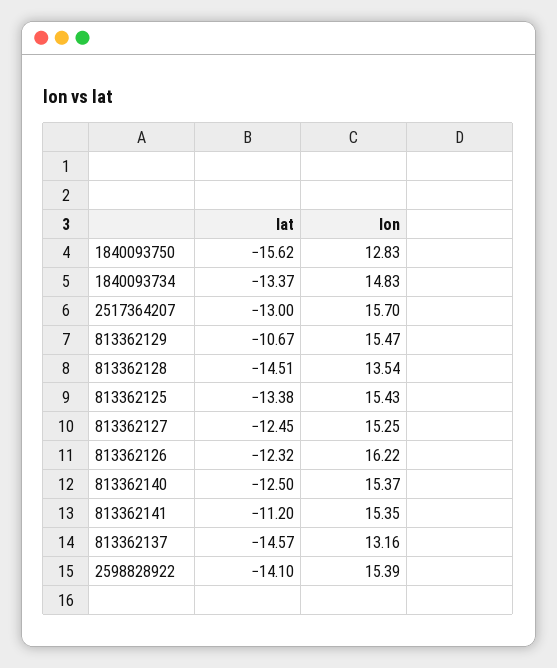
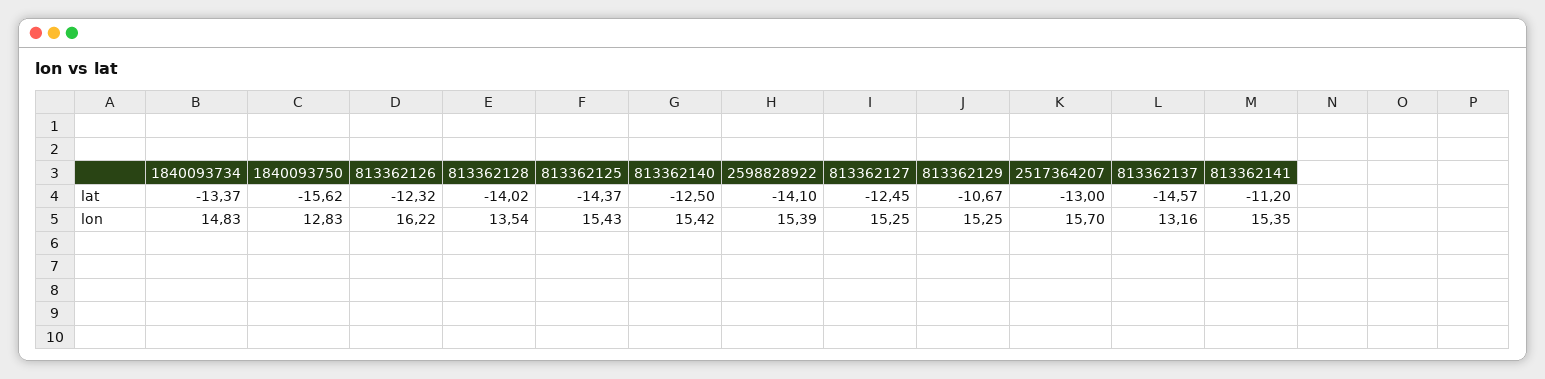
lon, 813362129: 15.47 -> 15.25
lat, 813362128: -14.51 -> -14.02
lat, 813362125: -13.38 -> -14.37
lon, 813362140: 15.37 -> 15.42

